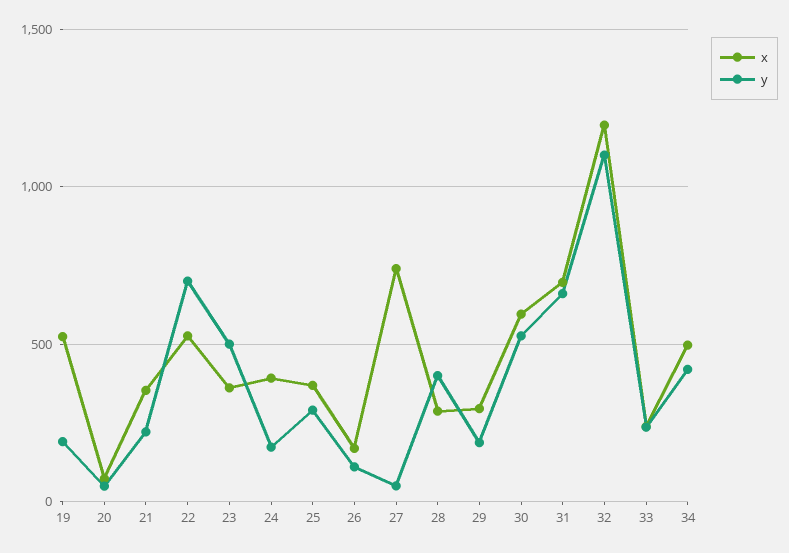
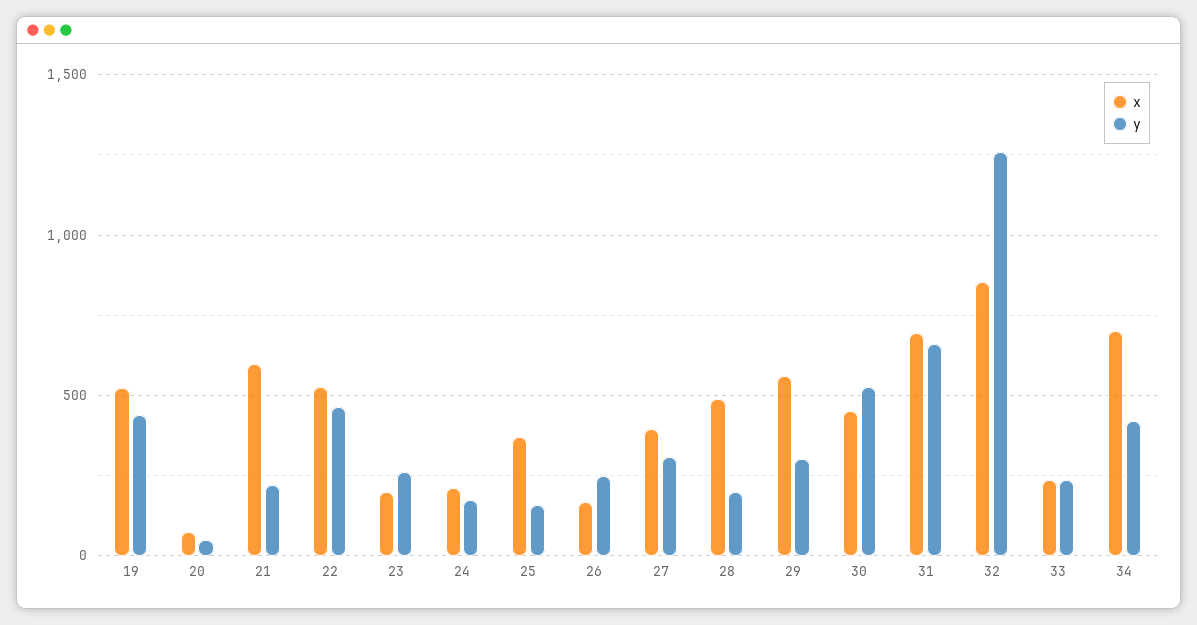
y, 19: 200 -> 450
x, 21: 350 -> 600
y, 22: 700 -> 450
x, 23: 350 -> 200
y, 23: 500 -> 250
x, 24: 400 -> 200
y, 25: 300 -> 150
y, 26: 100 -> 250
x, 27: 750 -> 400
y, 27: 50 -> 300
x, 28: 300 -> 500
y, 28: 400 -> 200
x, 29: 300 -> 550
y, 29: 200 -> 300
x, 30: 600 -> 450
x, 32: 1200 -> 850
y, 32: 1100 -> 1250
x, 34: 500 -> 700

